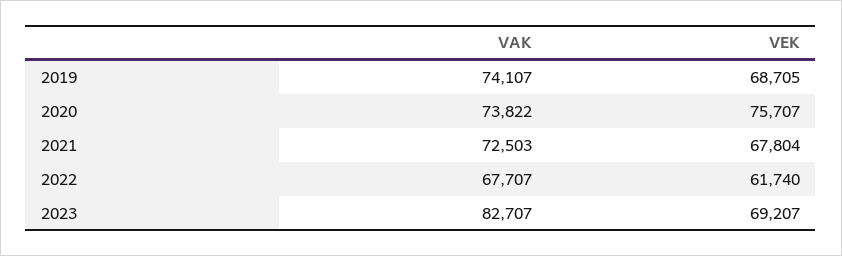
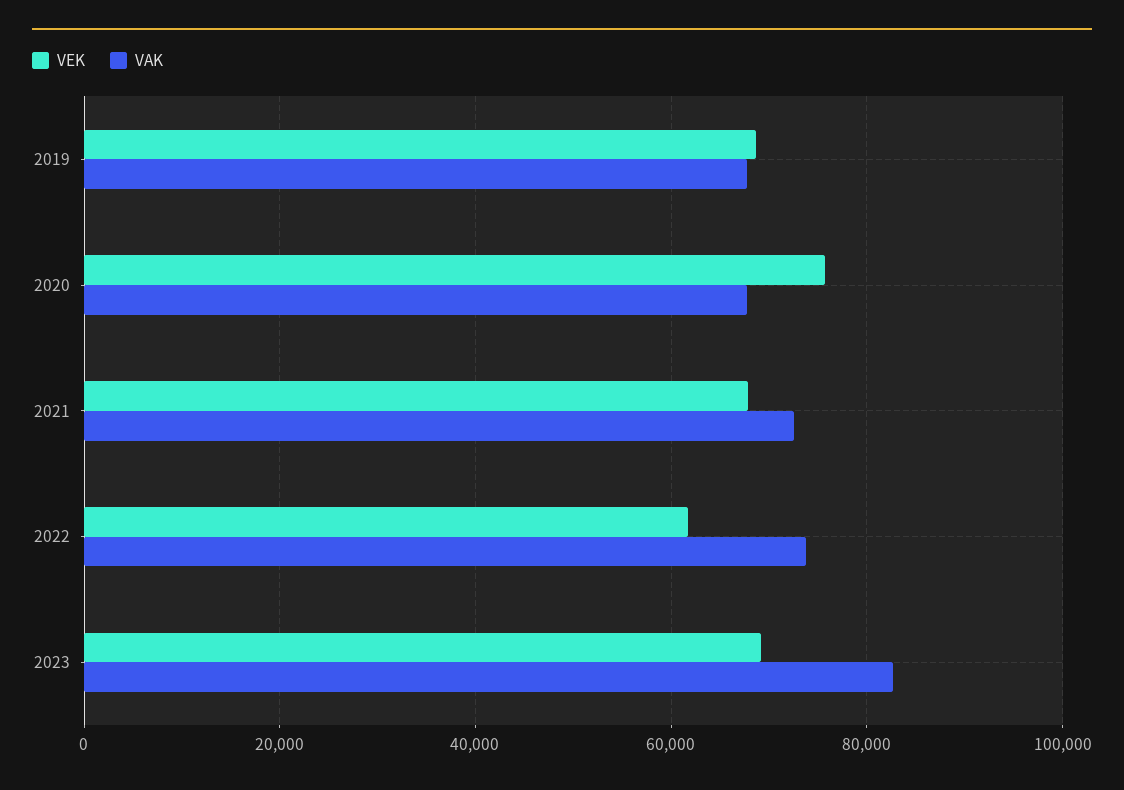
VAK, 2019: 74107 -> 68000
VAK, 2020: 73822 -> 68000
VAK, 2022: 67707 -> 74000

